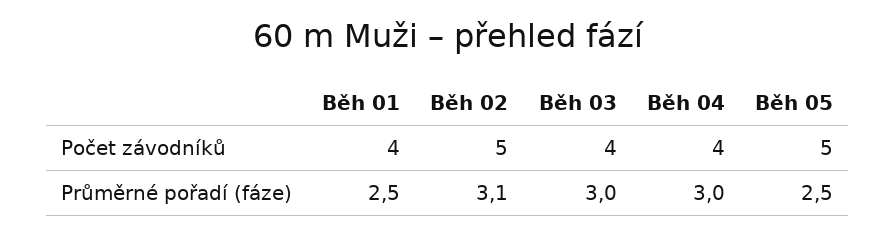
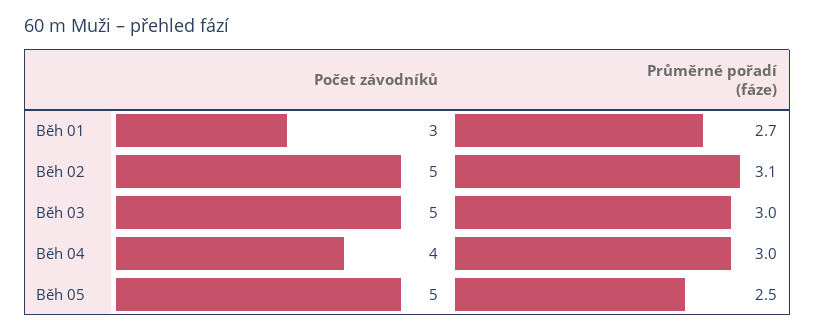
Běh 01, Počet závodníků: 4 -> 3
Běh 03, Počet závodníků: 4 -> 5
Běh 01, Průměrné pořadí (fáze): 2.5 -> 2.7

